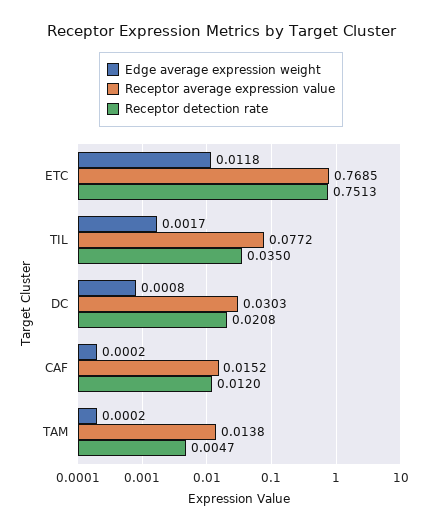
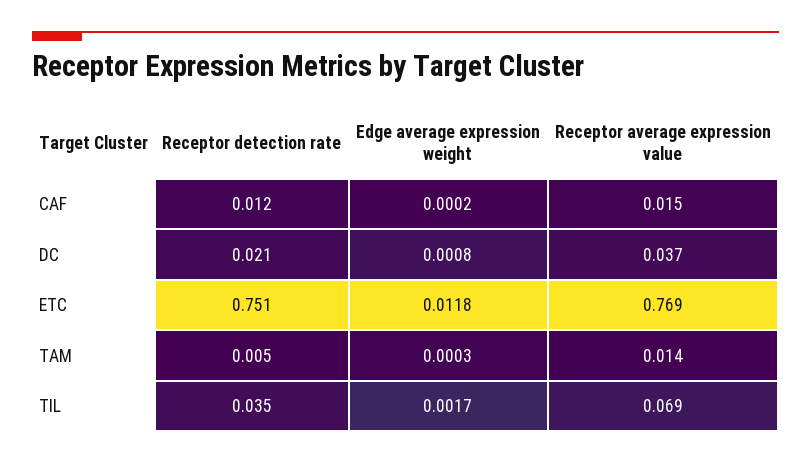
Receptor average expression value, TIL: 0.0772 -> 0.069
Receptor average expression value, DC: 0.0303 -> 0.037
Edge average expression weight, TAM: 0.0002 -> 0.0003

